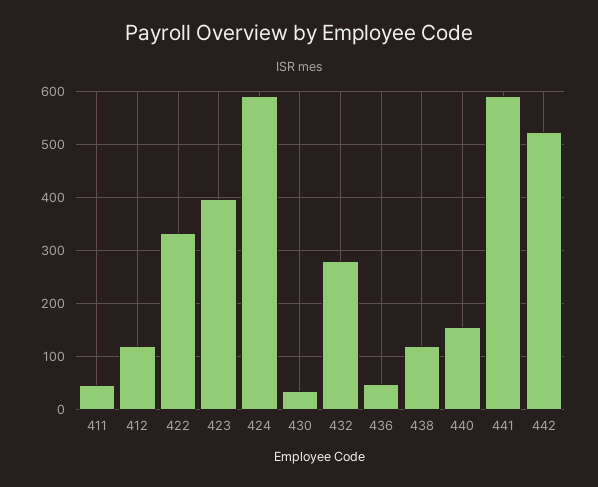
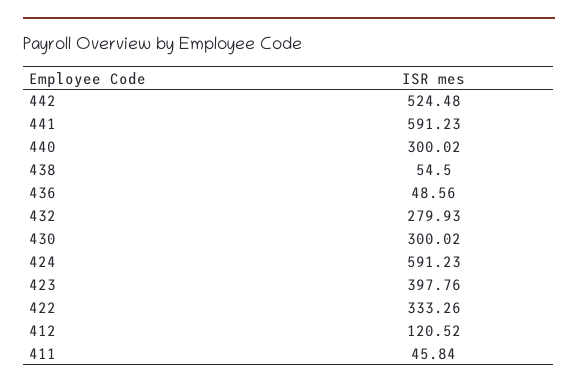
430: 40 -> 300.02
438: 120 -> 54.5
440: 160 -> 300.02

